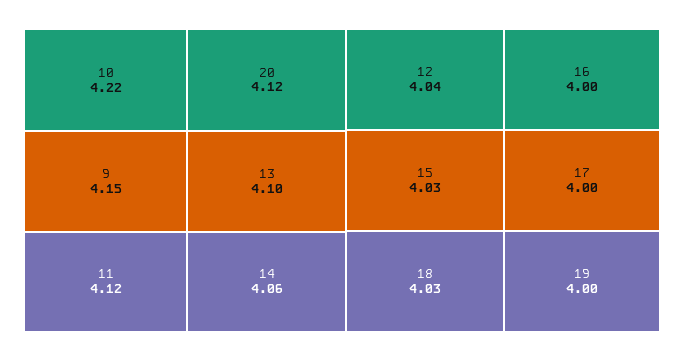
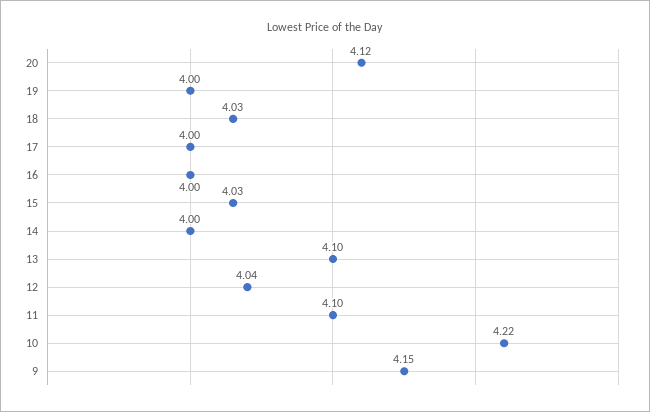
11: 4.12 -> 4.1
14: 4.06 -> 4

